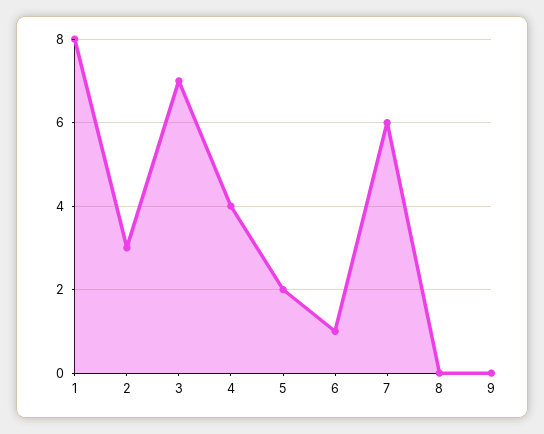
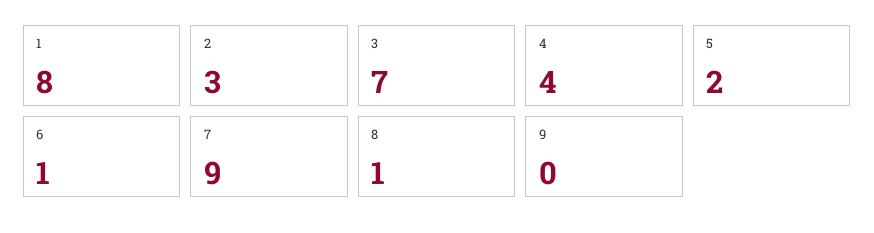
7: 6 -> 9
8: 0 -> 1

